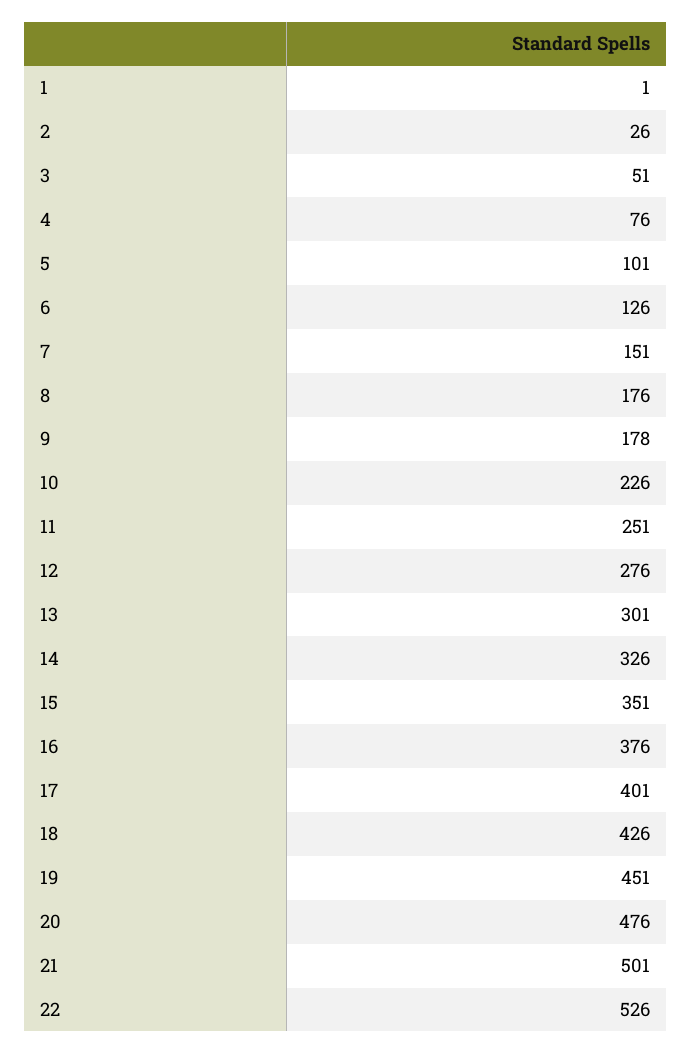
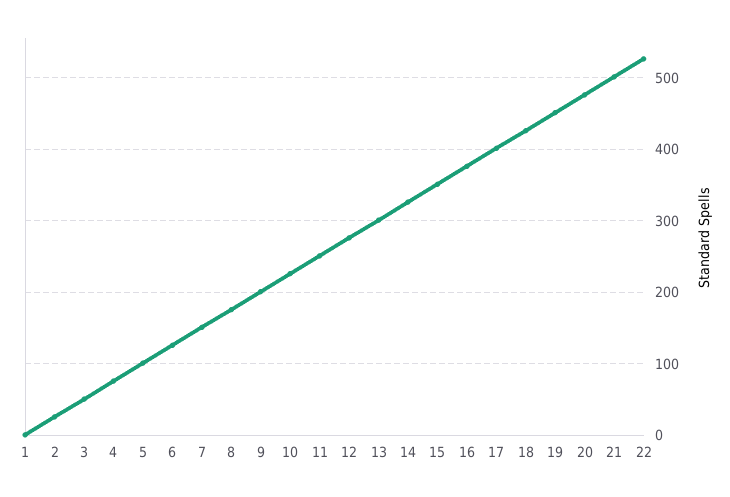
9: 178 -> 200

